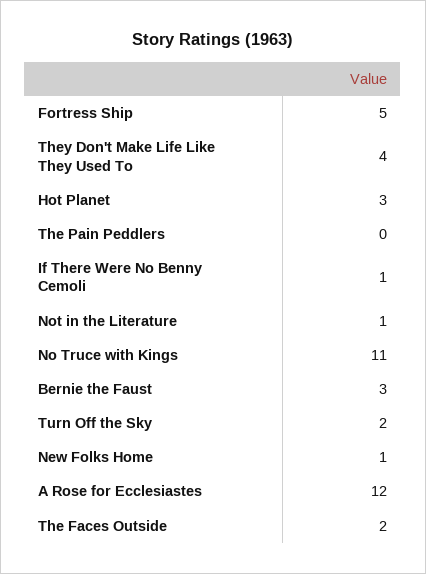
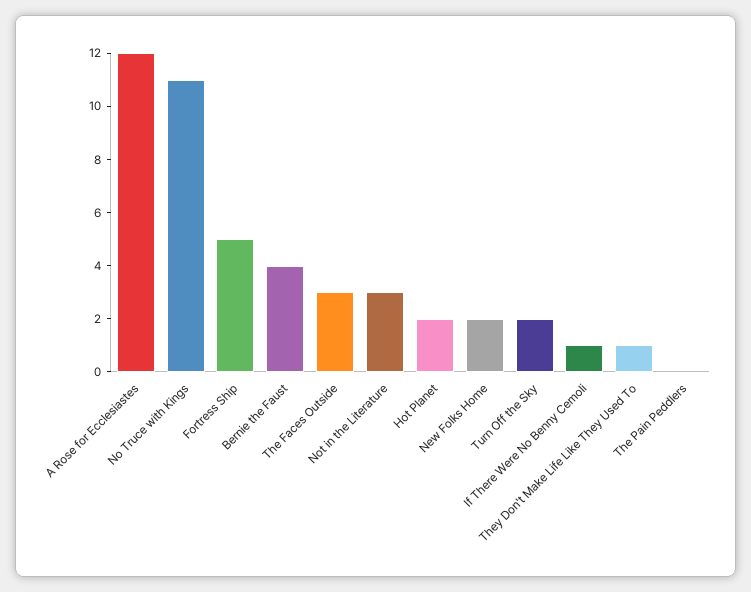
They Don't Make Life Like They Used To: 4 -> 1
Hot Planet: 3 -> 2
Not in the Literature: 1 -> 3
Bernie the Faust: 3 -> 4
New Folks Home: 1 -> 2
The Faces Outside: 2 -> 3

